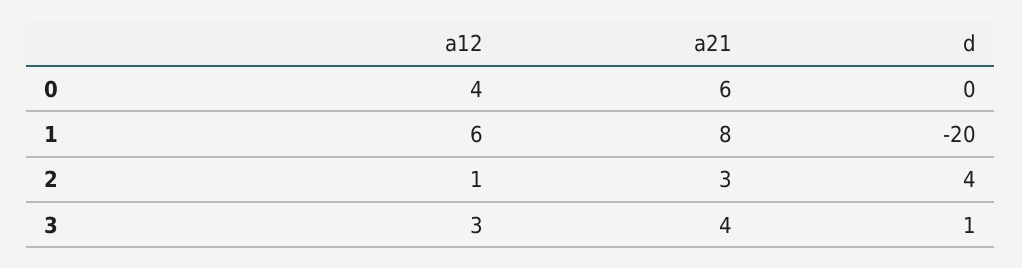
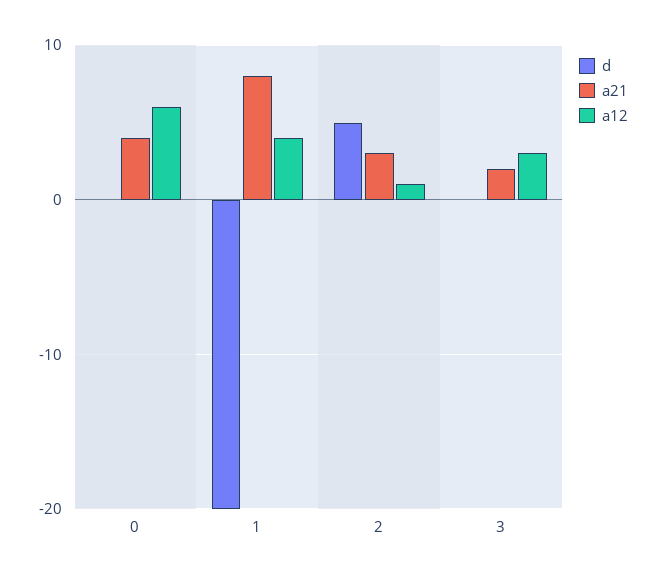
a12, 0: 4 -> 6
a21, 0: 6 -> 4
a12, 1: 6 -> 4
d, 2: 4 -> 5
a21, 3: 4 -> 2
d, 3: 1 -> 0

